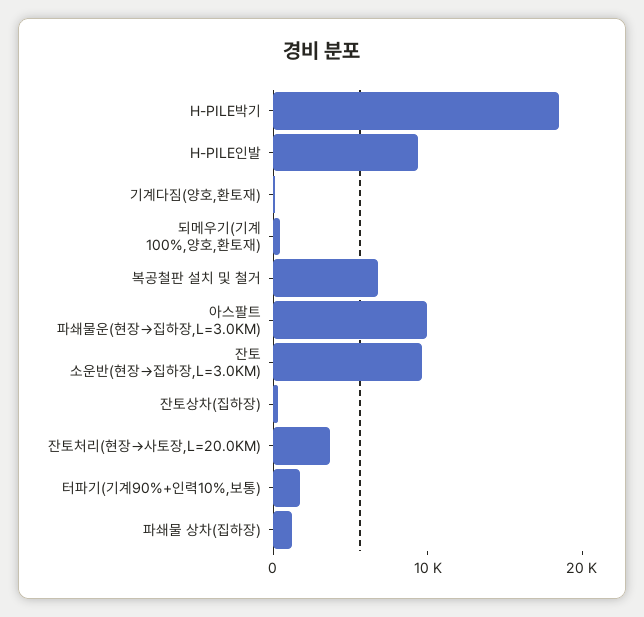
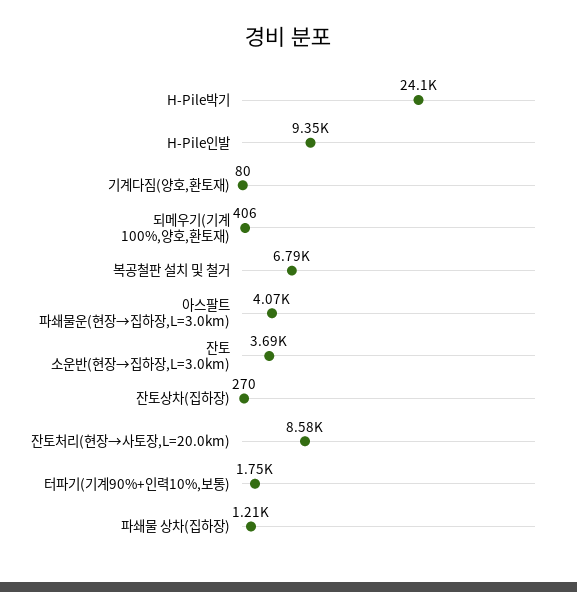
H-PILE박기: 18000 -> 24100
아스팔트 파쇄물운(현장→집하장,L=3.0KM): 10000 -> 4070
잔토 소운반(현장→집하장,L=3.0KM): 10000 -> 3690
잔토처리(현장→사토장,L=20.0KM): 4000 -> 8580

